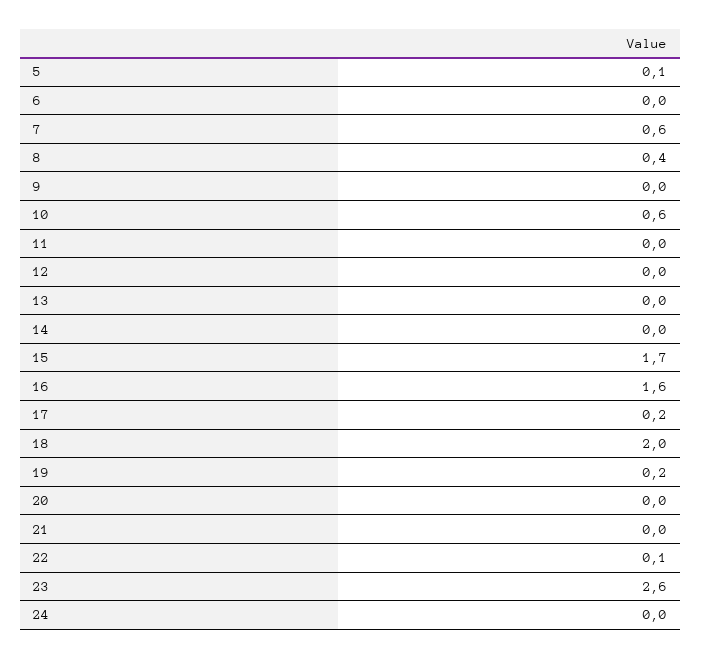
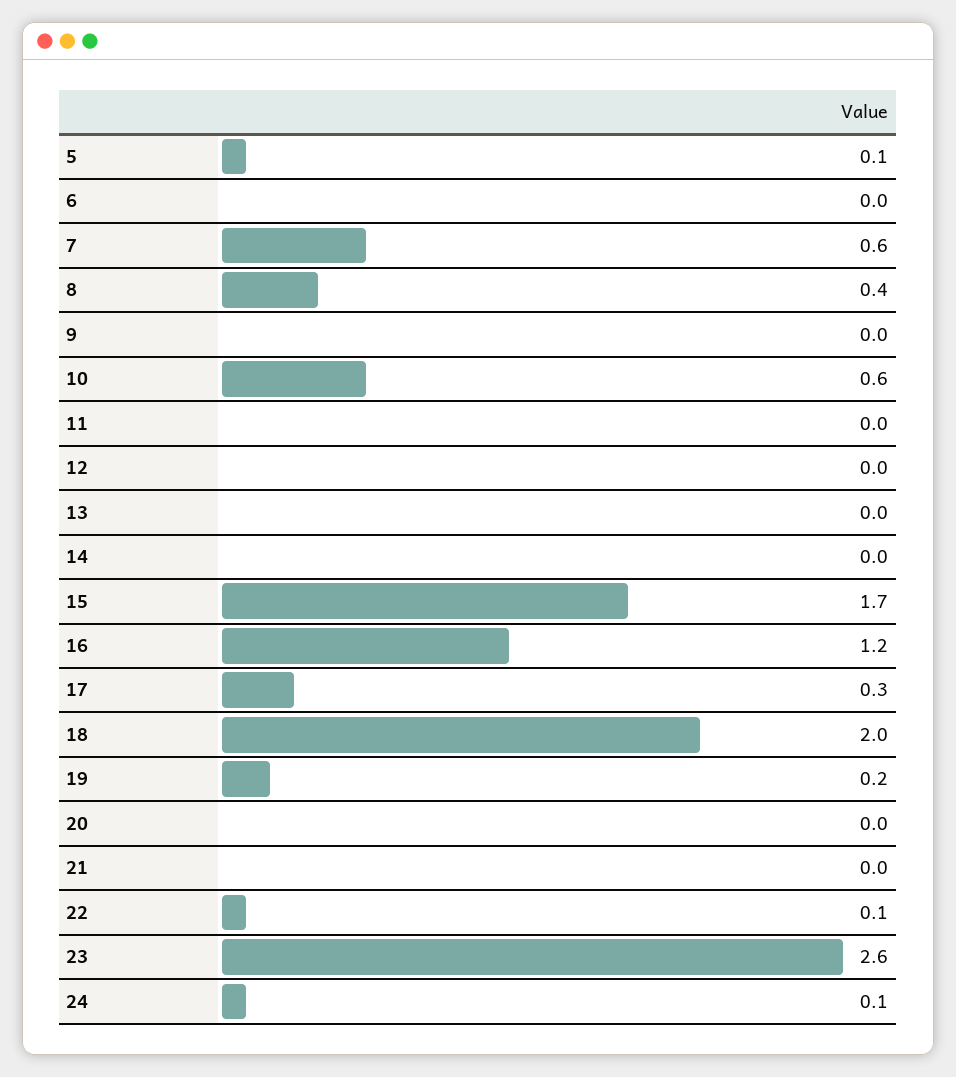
16: 1.6 -> 1.2
17: 0.2 -> 0.3
24: 0 -> 0.1

